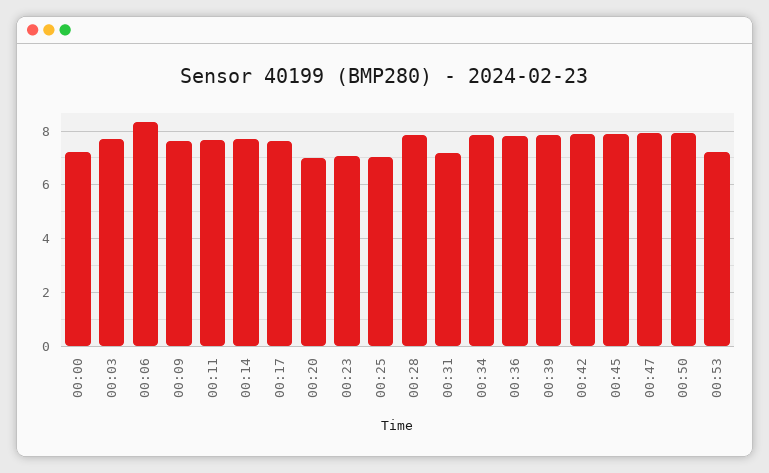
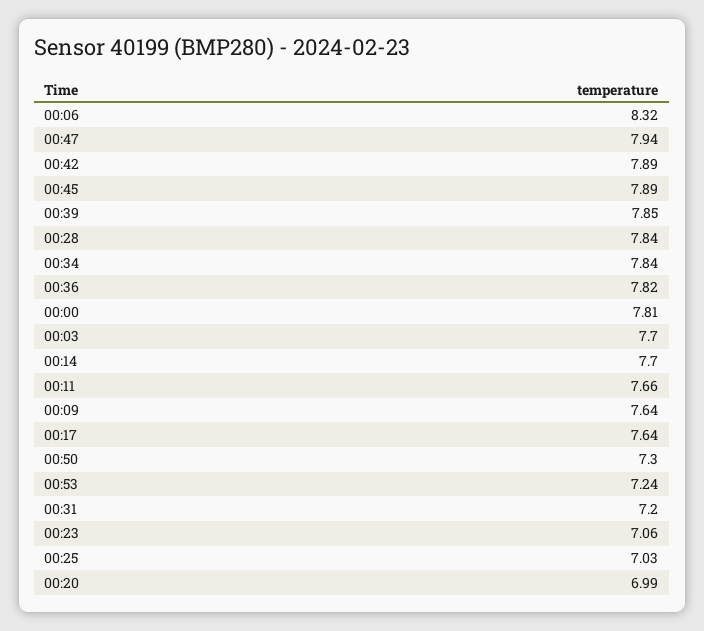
00:00: 7.25 -> 7.81
00:50: 8 -> 7.3

